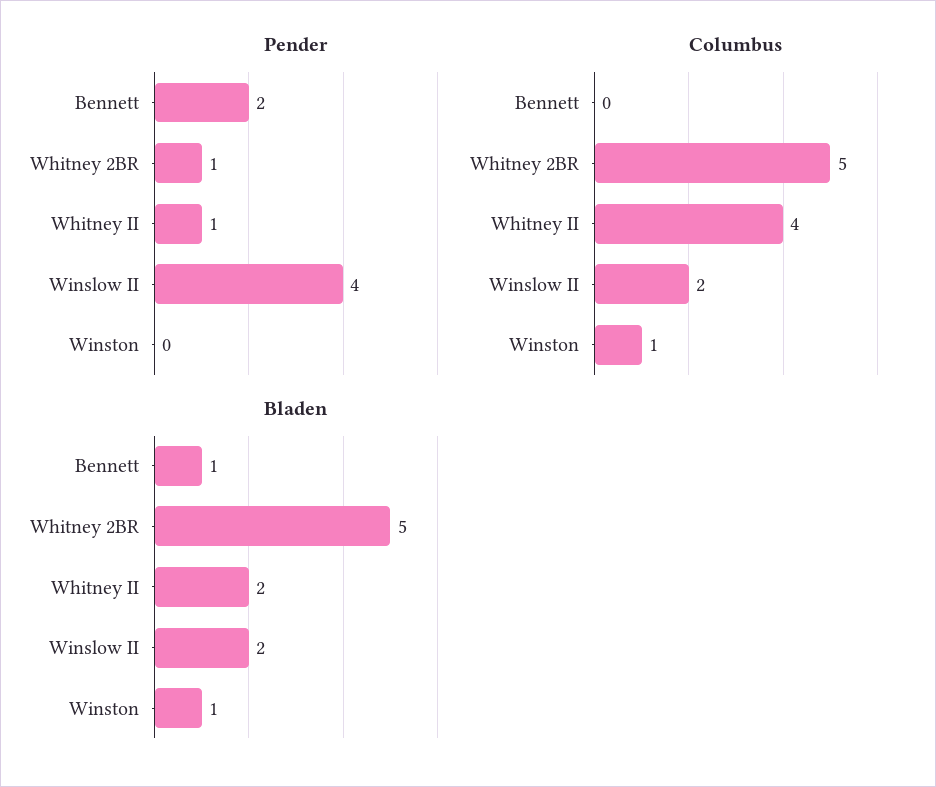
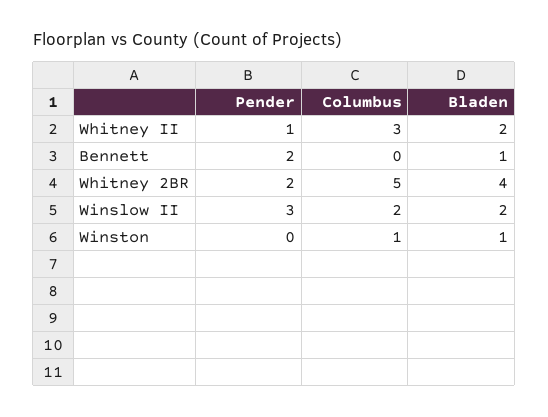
Pender, Whitney 2BR: 1 -> 2
Pender, Winslow II: 4 -> 3
Columbus, Whitney II: 4 -> 3
Bladen, Whitney 2BR: 5 -> 4

